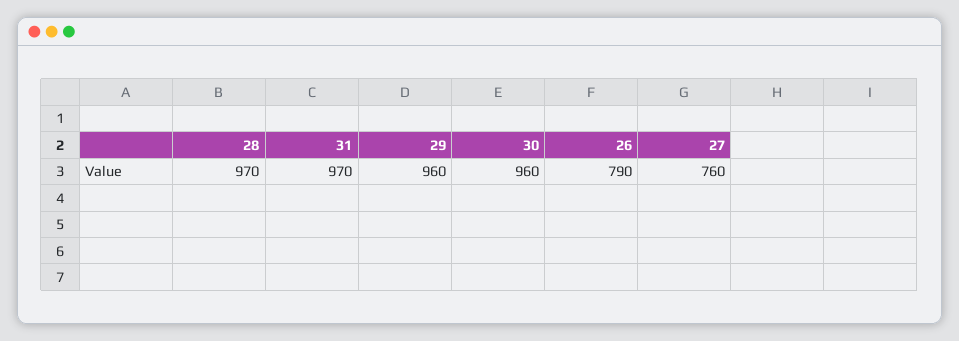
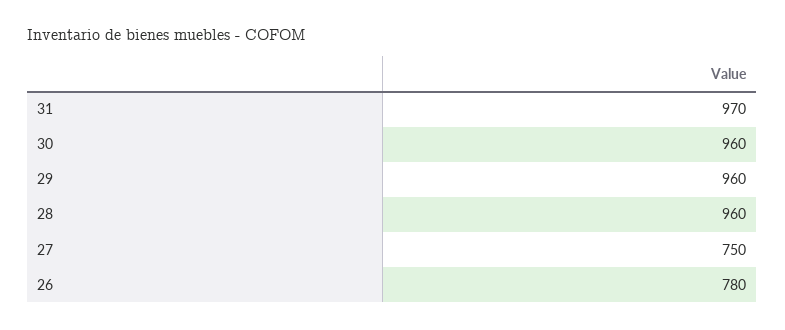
28: 970 -> 960
26: 790 -> 780
27: 760 -> 750

